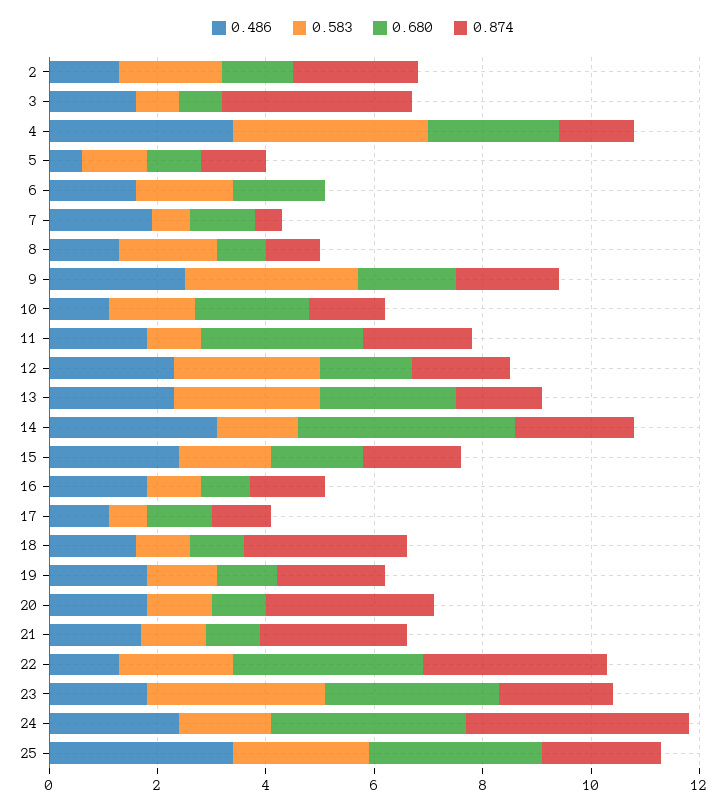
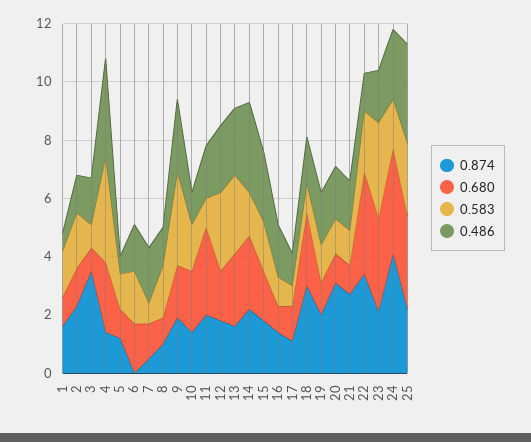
0.680, 14: 4 -> 2.5
0.680, 18: 1 -> 2.5
0.874, 1: none -> 1.5
0.680, 1: none -> 1
0.583, 1: none -> 1.5
0.486, 1: none -> 0.5

